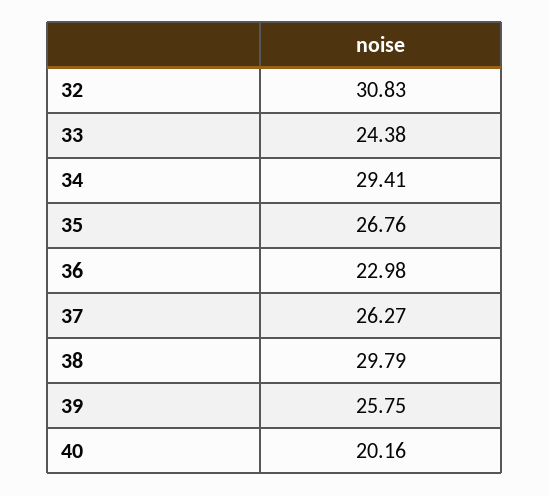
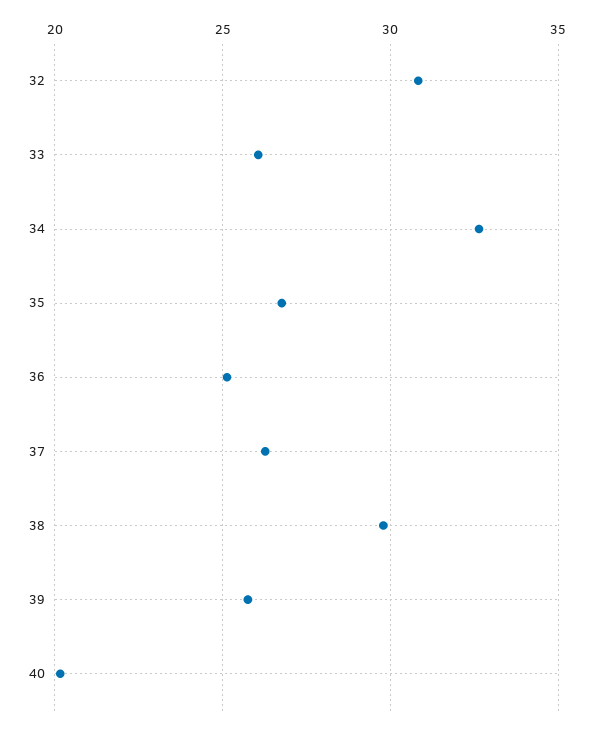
33: 24.38 -> 26
34: 29.41 -> 32.5
36: 22.98 -> 25

